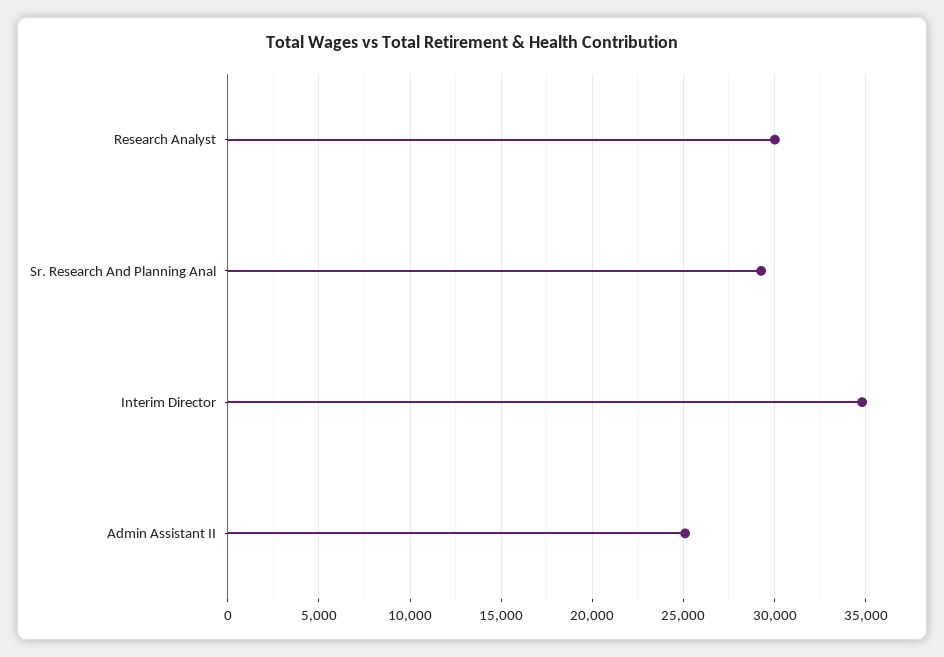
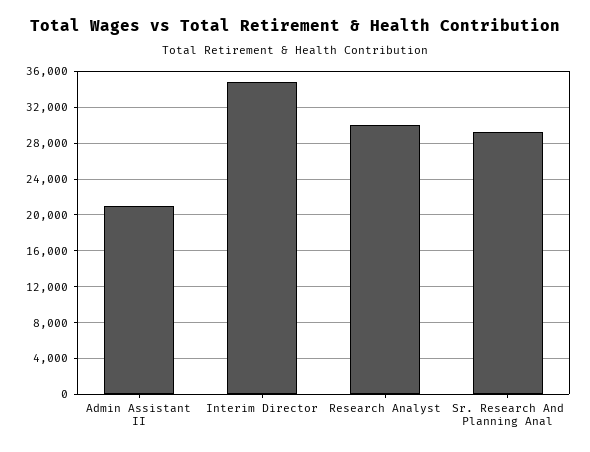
Admin Assistant II: 25000 -> 21000

